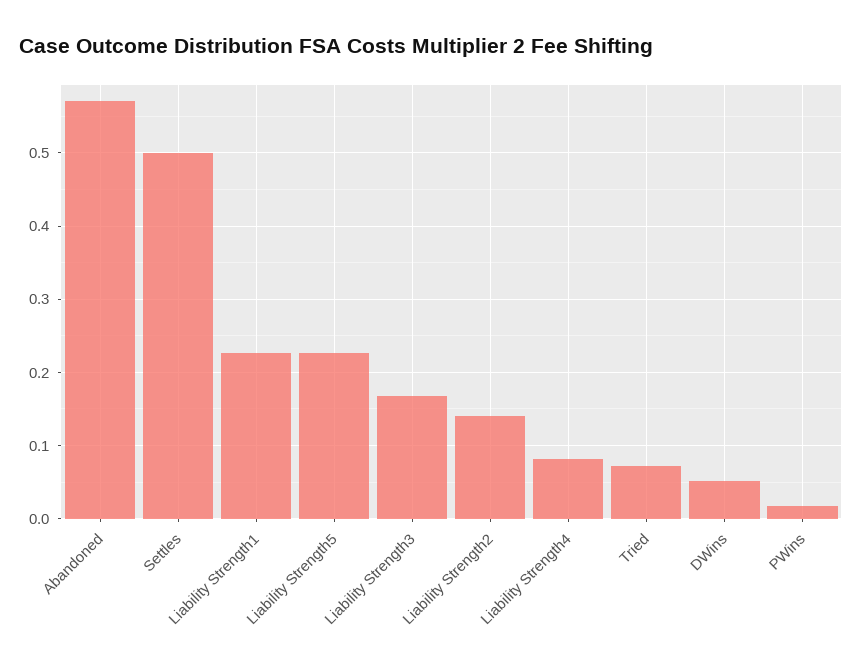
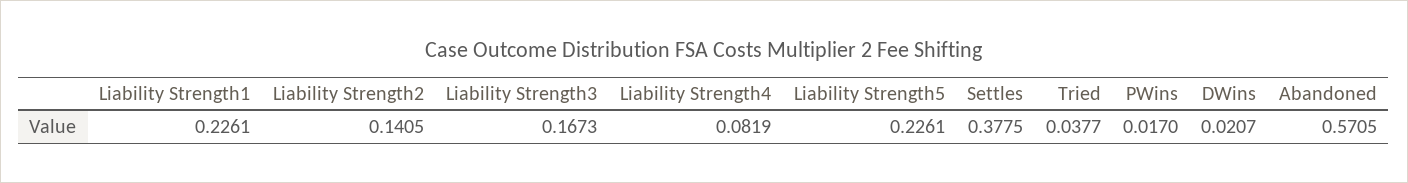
Settles: 0.5 -> 0.3775
Tried: 0.07 -> 0.0377
DWins: 0.05 -> 0.0207

